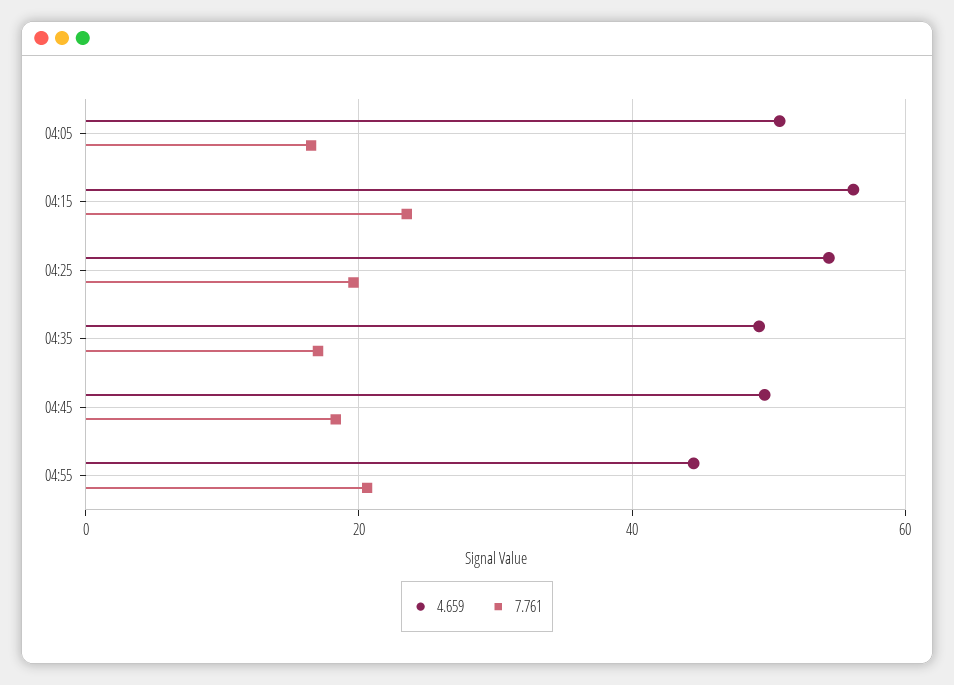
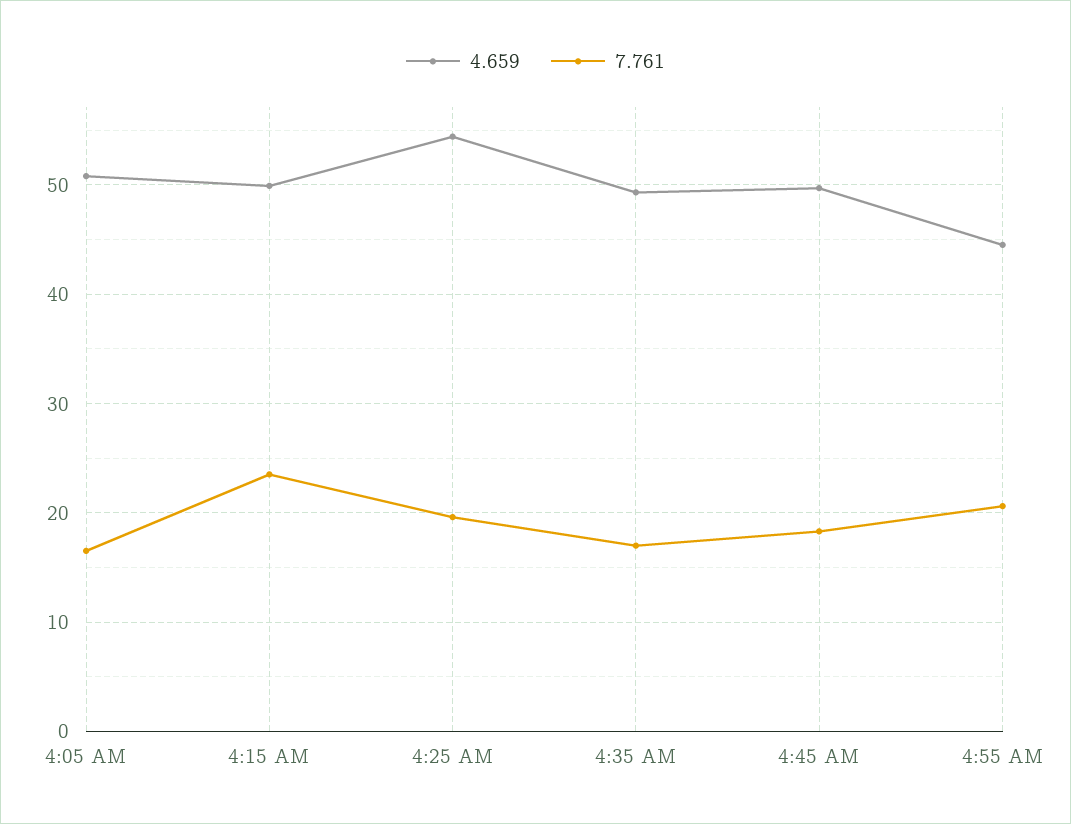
4.659, 04:15: 56 -> 50

